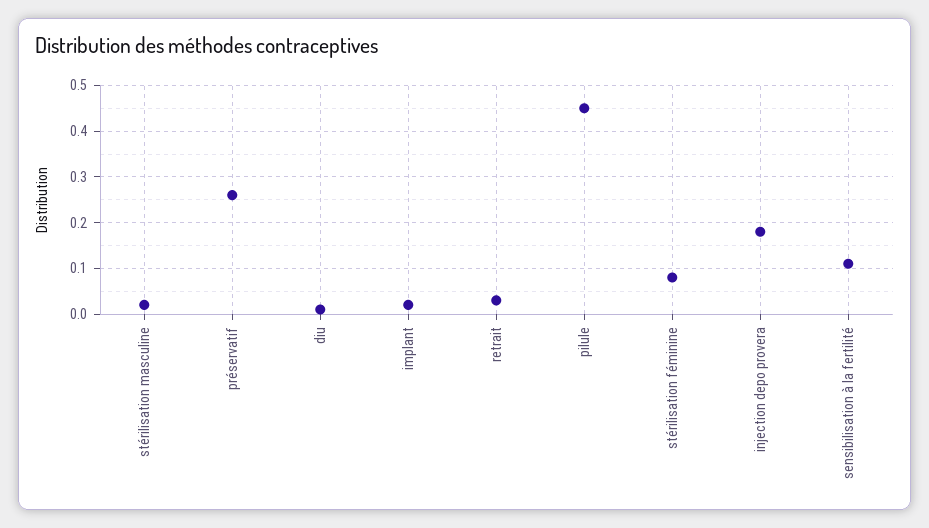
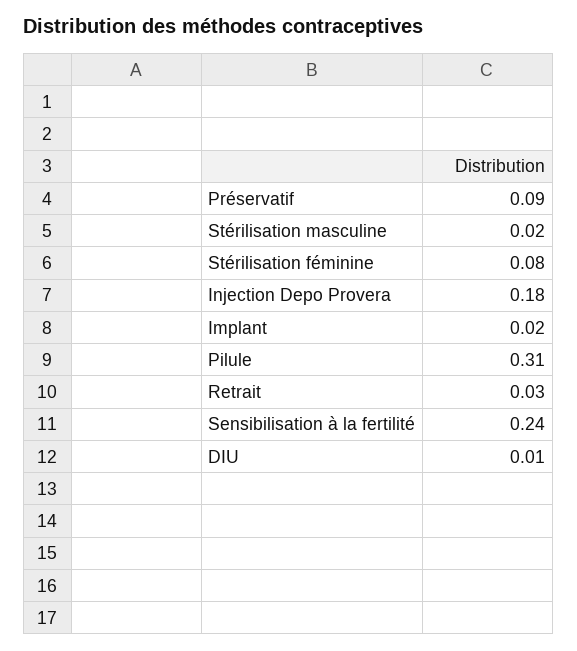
préservatif: 0.25 -> 0.09
pilule: 0.45 -> 0.31
sensibilisation à la fertilité: 0.1 -> 0.24

